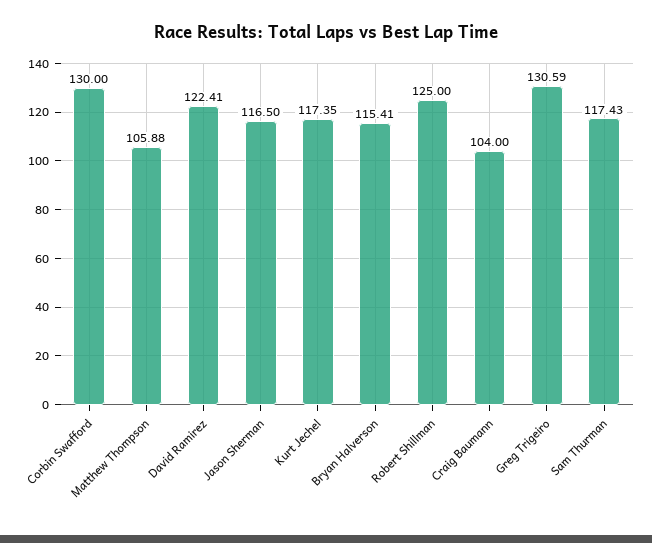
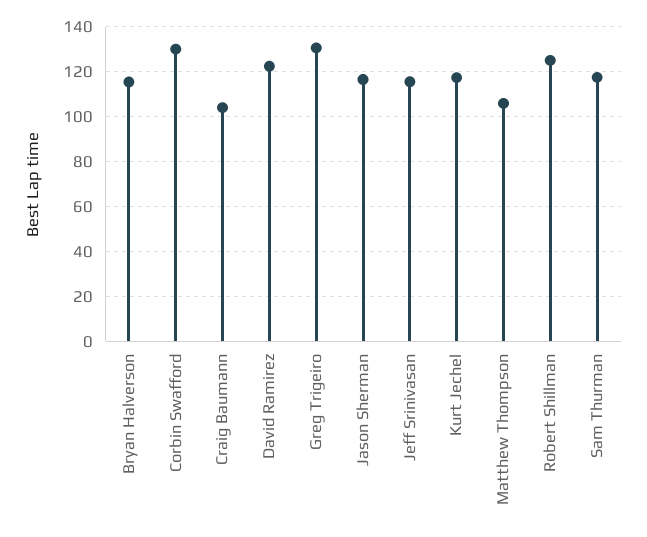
Jeff Srinivasan: none -> 115

